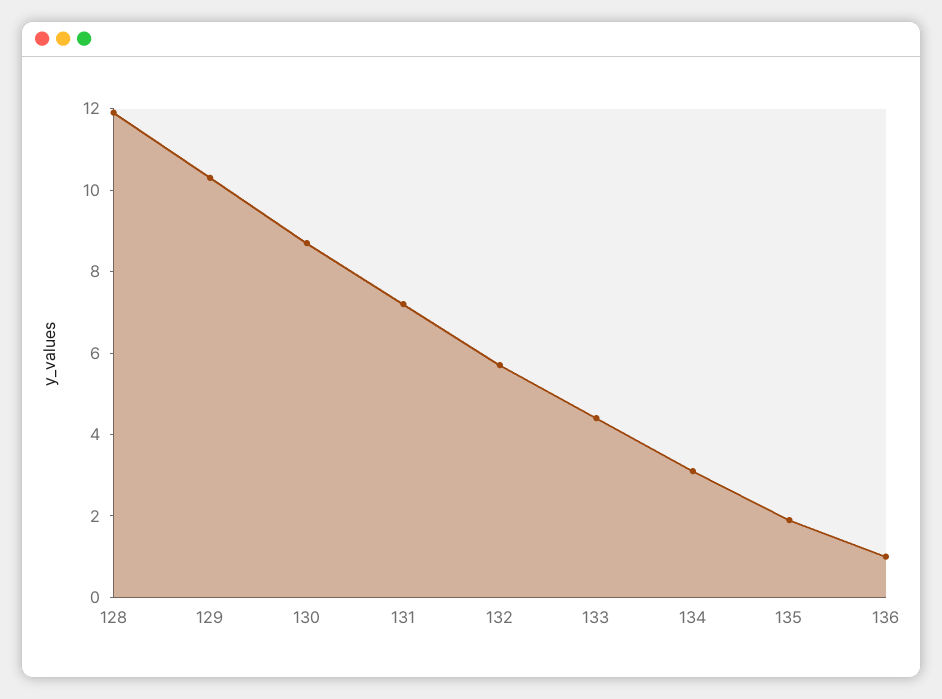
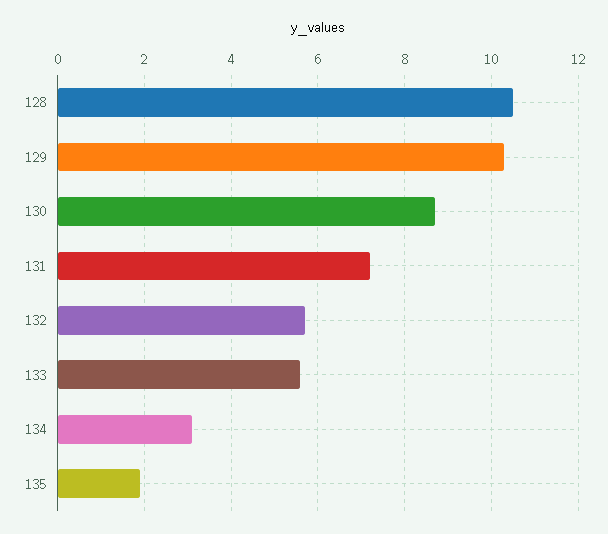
128: 12 -> 10.5
133: 4.5 -> 5.5
136: 1 -> none

